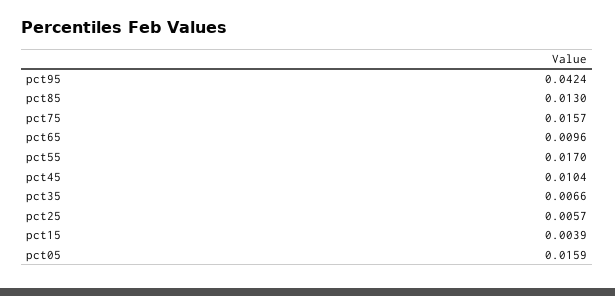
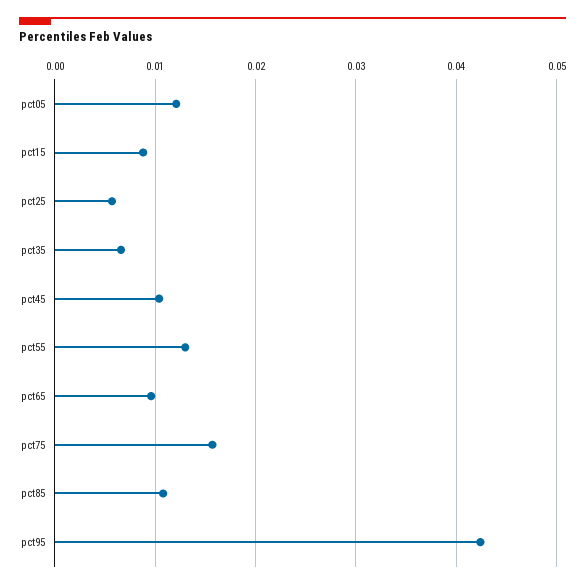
pct85: 0.013 -> 0.011
pct55: 0.017 -> 0.013
pct15: 0.0039 -> 0.009
pct05: 0.0159 -> 0.012

